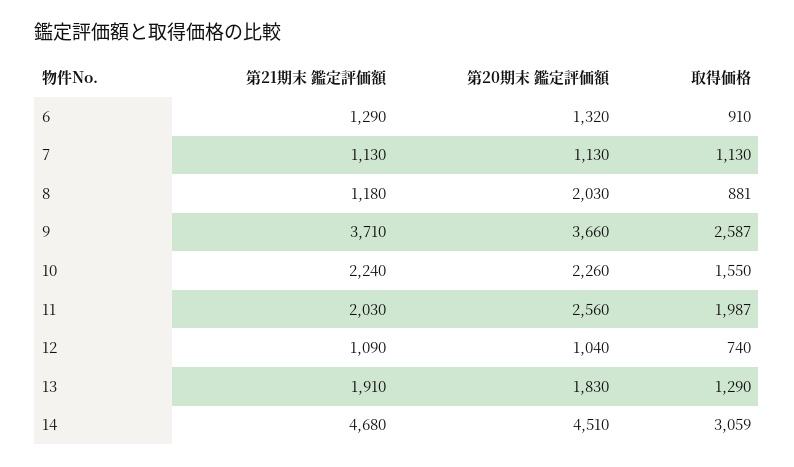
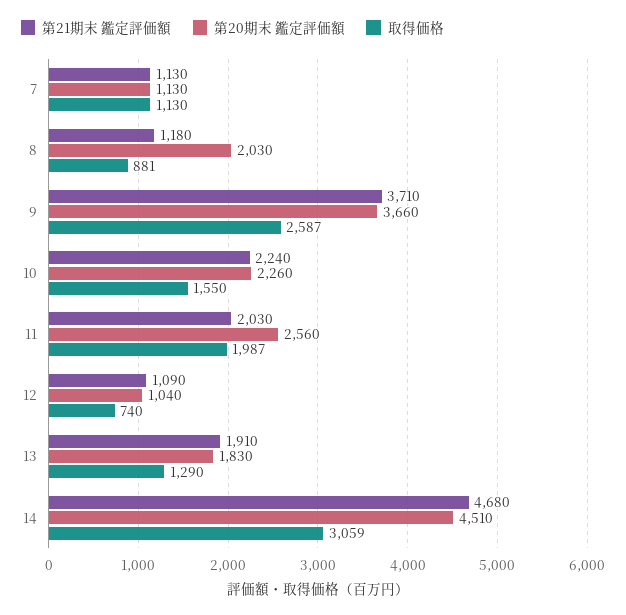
第21期末 鑑定評価額, 6: 1290 -> none
第20期末 鑑定評価額, 6: 1320 -> none
取得価格, 6: 910 -> none

